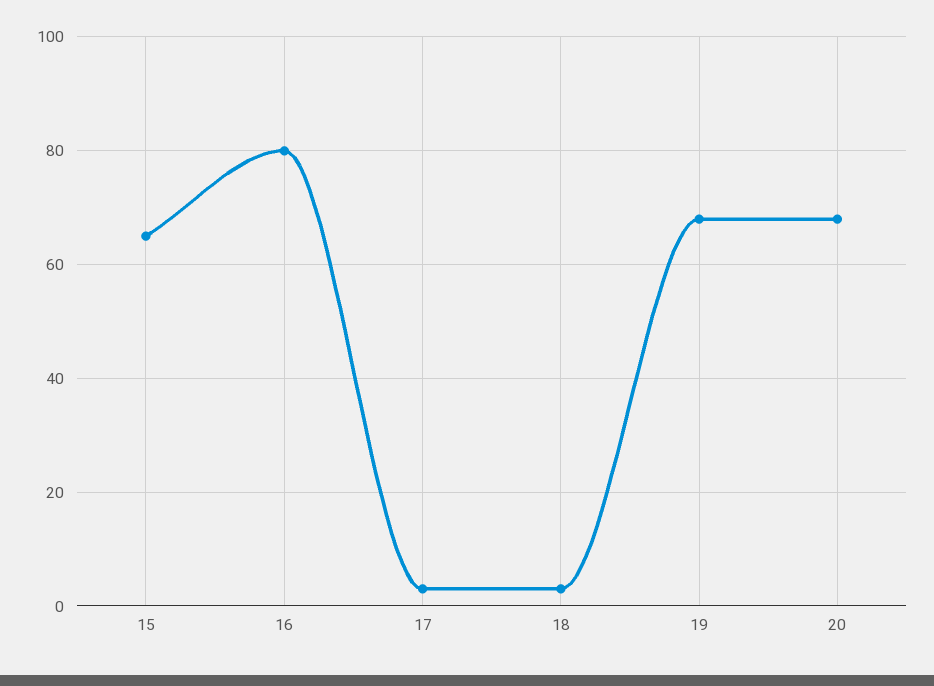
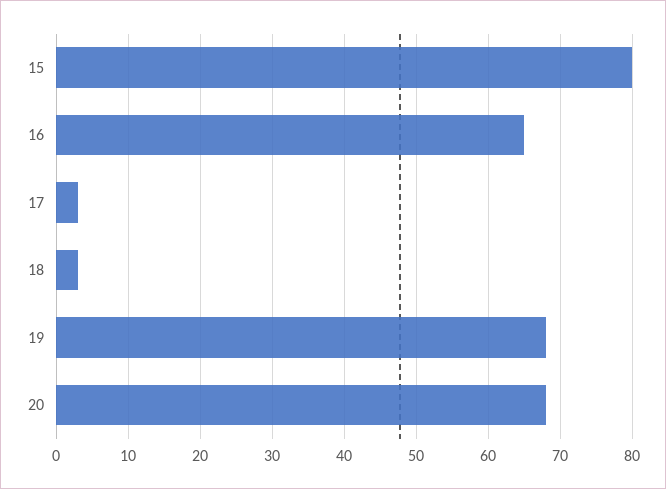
15: 65 -> 80
16: 80 -> 65

